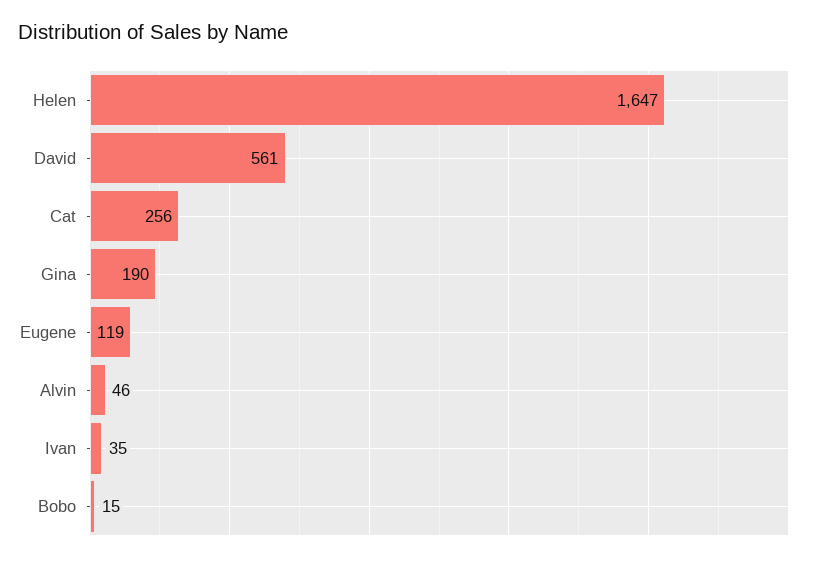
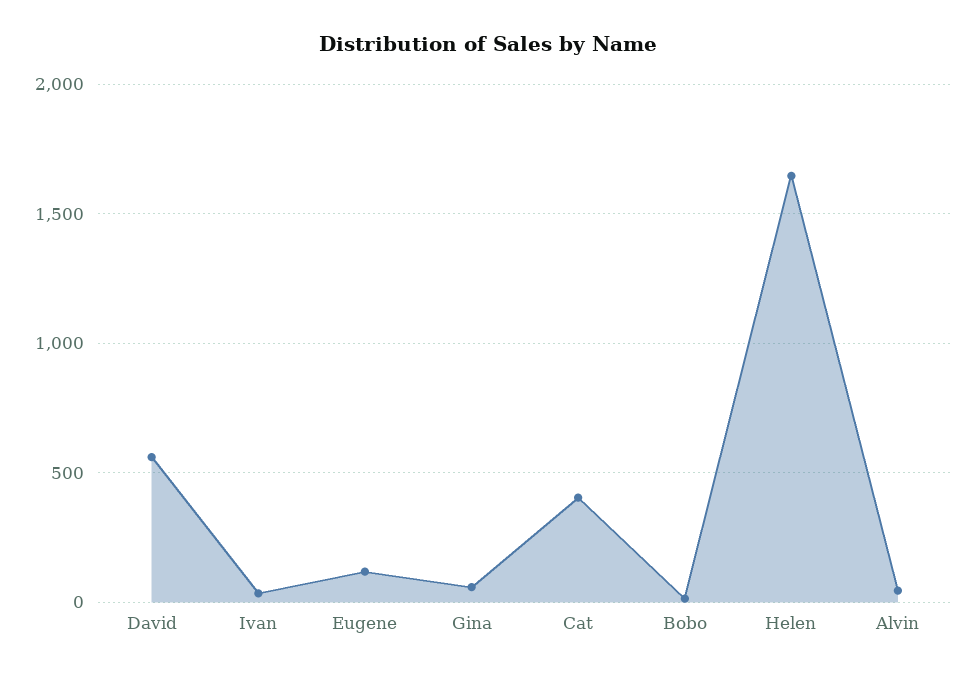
Cat: 256 -> 400
Gina: 190 -> 50

